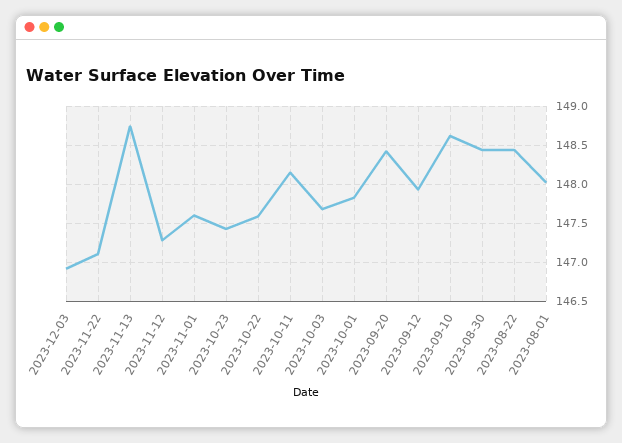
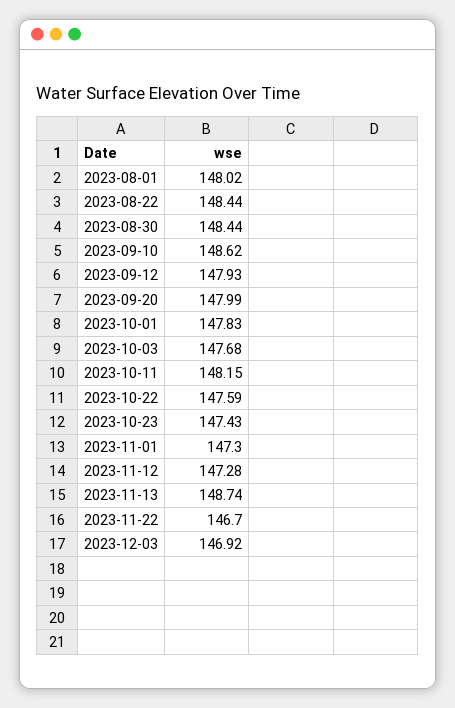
2023-11-22: 147.1 -> 146.7
2023-11-01: 147.6 -> 147.3
2023-09-20: 148.4 -> 147.99

